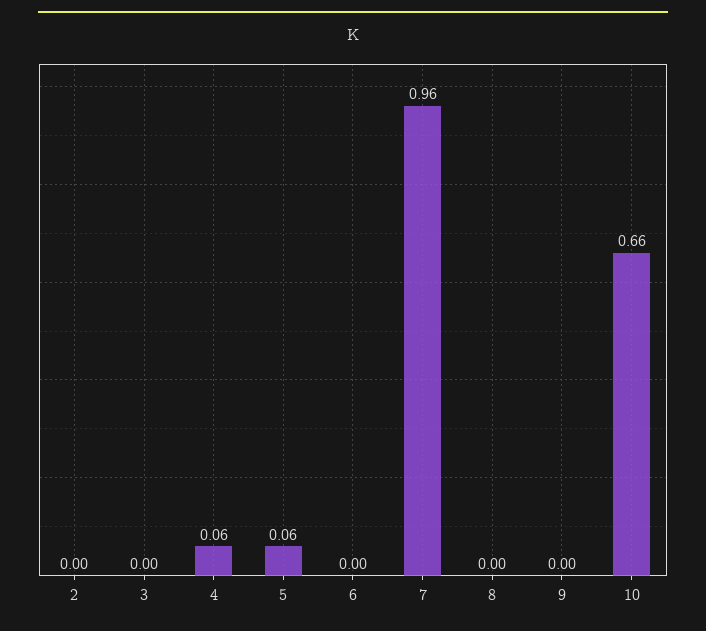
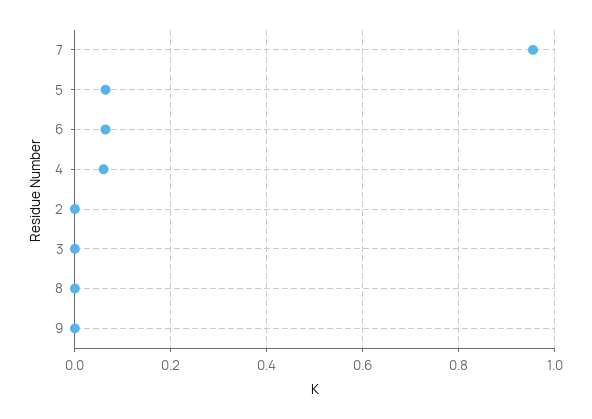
6: 0 -> 0.06
10: 0.66 -> none

